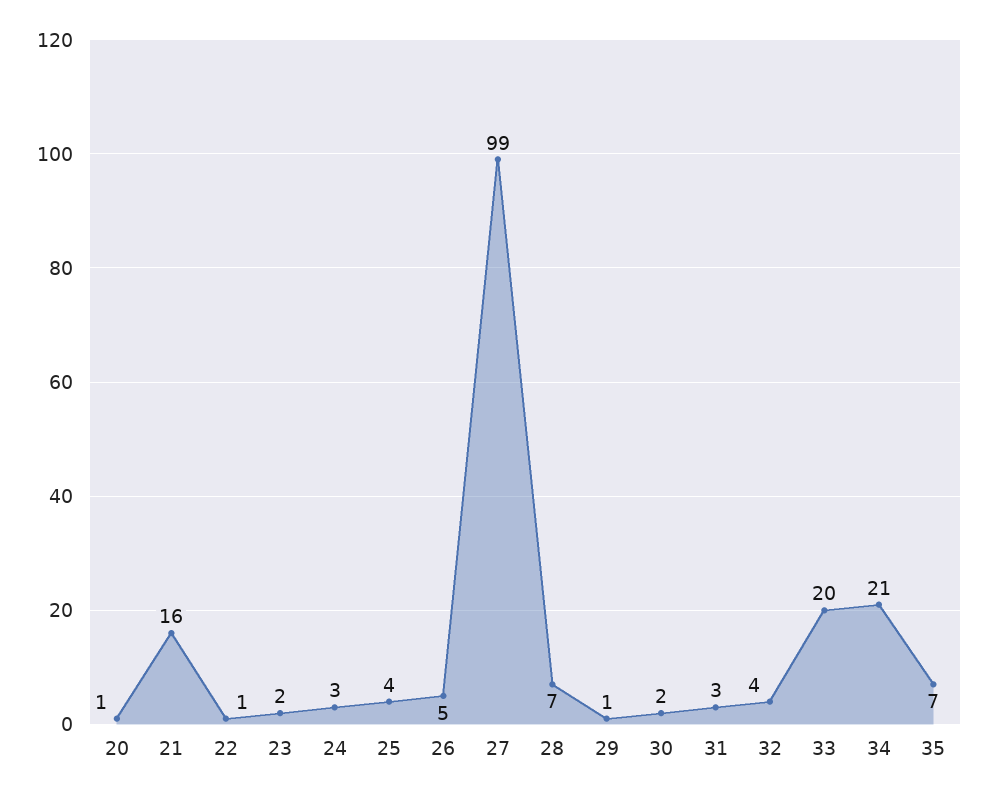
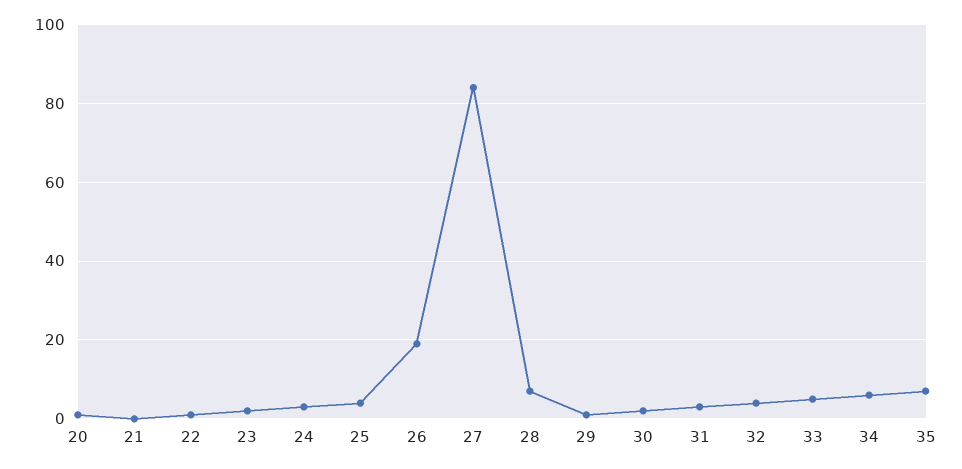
21: 16 -> 0
26: 5 -> 20
27: 99 -> 85
33: 20 -> 5
34: 21 -> 5

